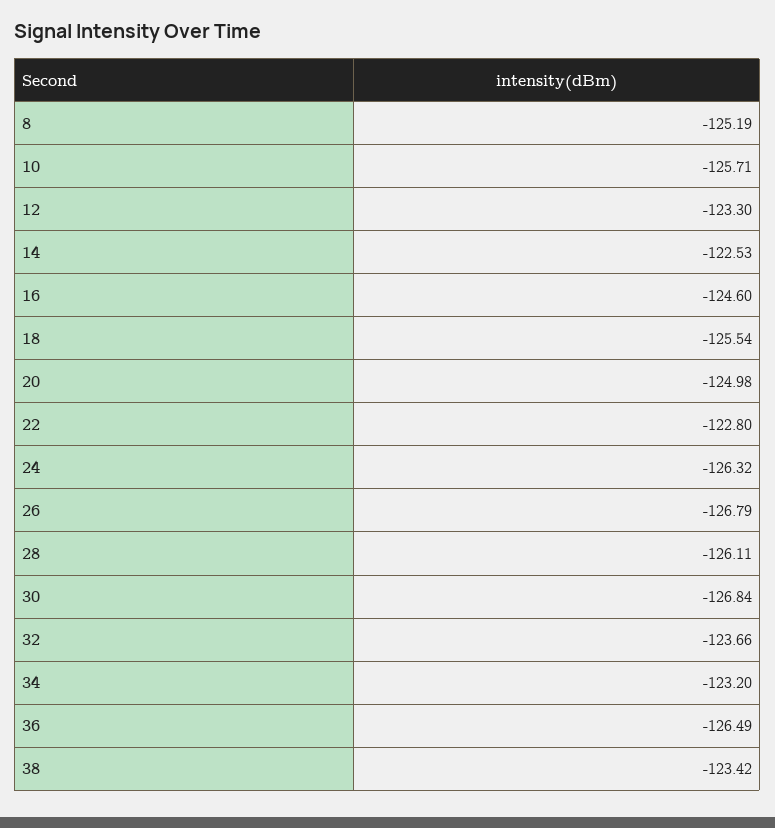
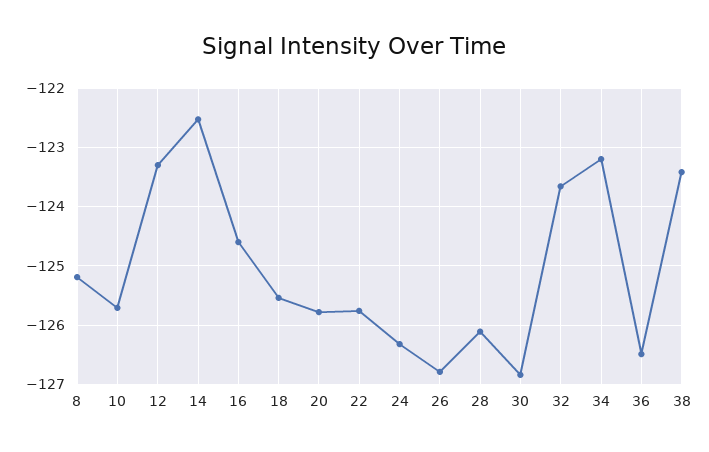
20: -124.98 -> -125.8
22: -122.8 -> -125.8

